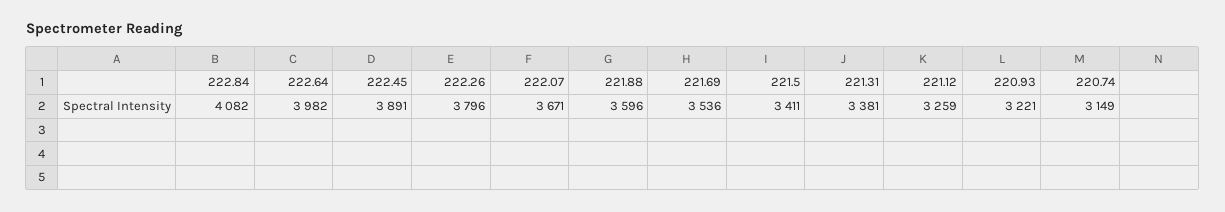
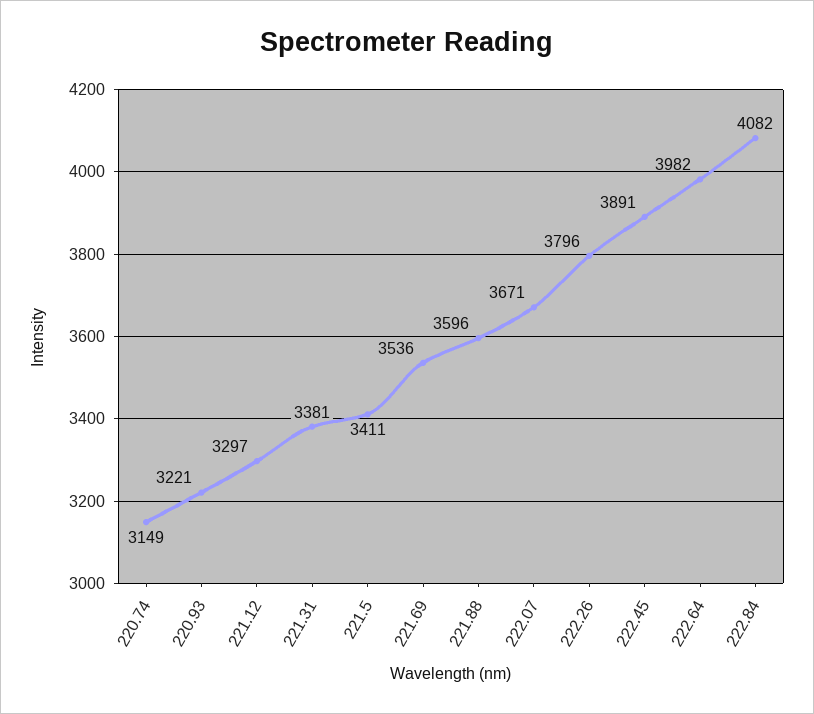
221.12: 3259 -> 3297

